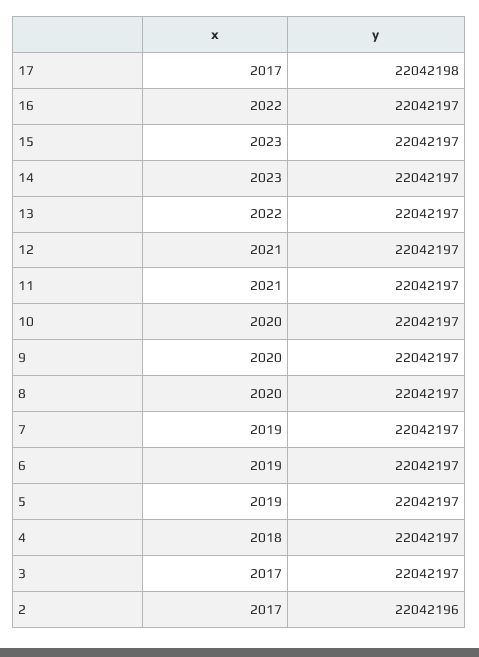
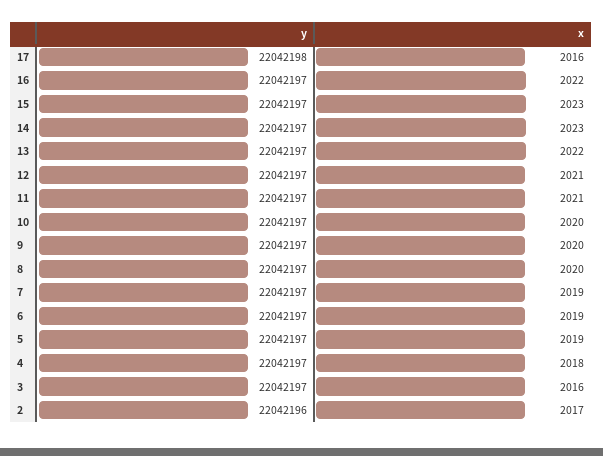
x, 17: 2017 -> 2016
x, 3: 2017 -> 2016

